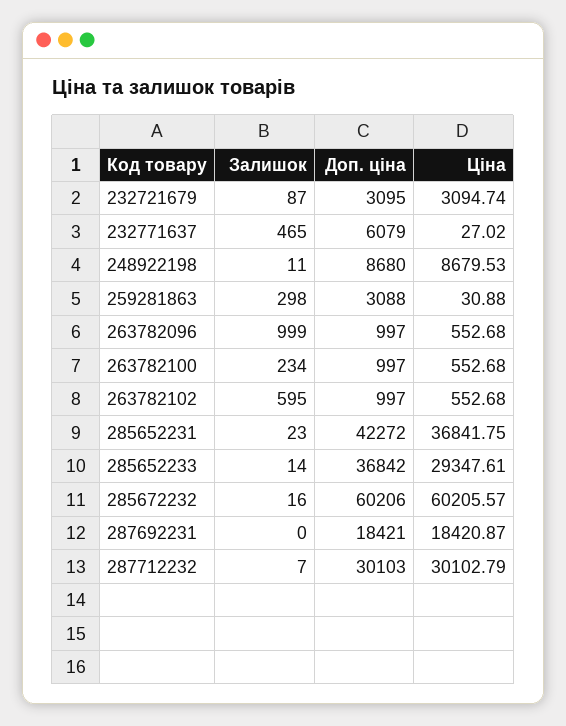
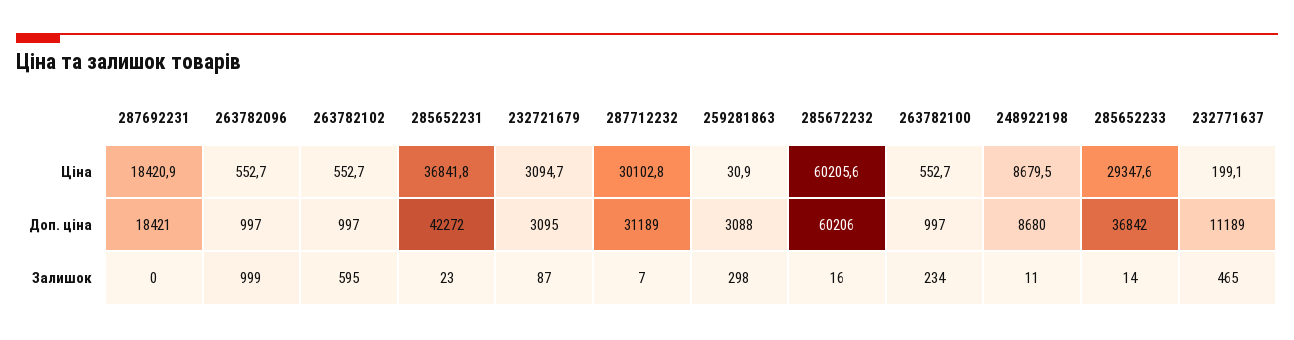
Доп. ціна, 232771637: 6079 -> 11189
Ціна, 232771637: 27.02 -> 199.1
Доп. ціна, 287712232: 30103 -> 31189

